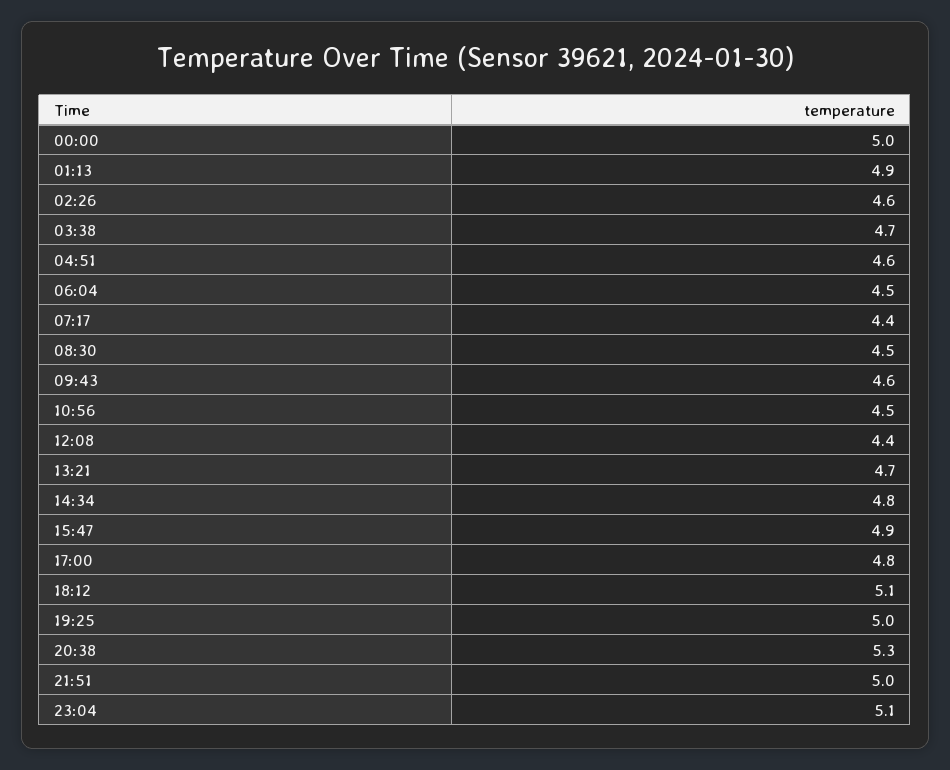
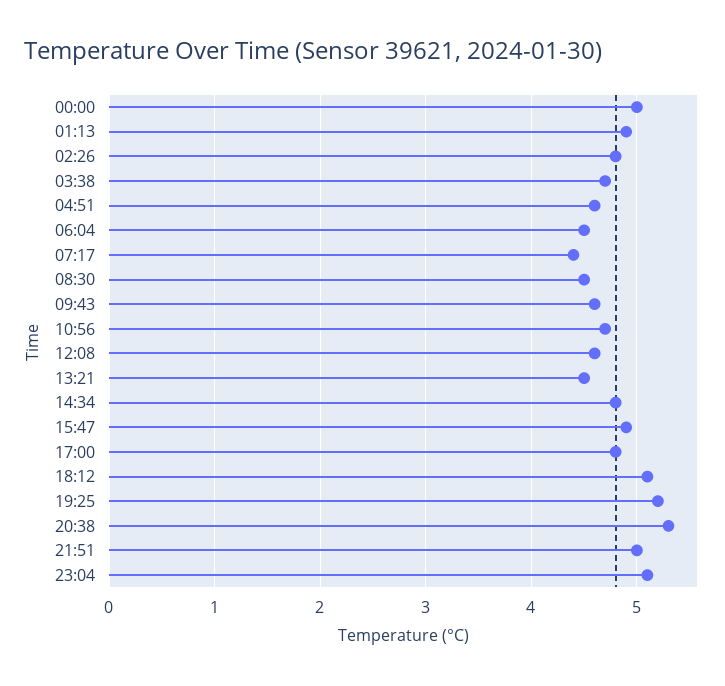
02:26: 4.6 -> 4.8
10:56: 4.5 -> 4.7
12:08: 4.4 -> 4.6
13:21: 4.7 -> 4.5
19:25: 5 -> 5.2

